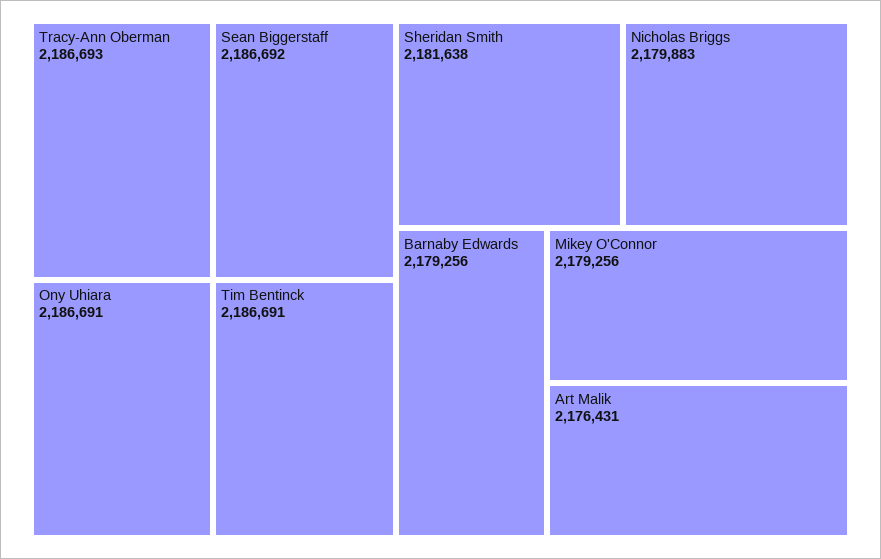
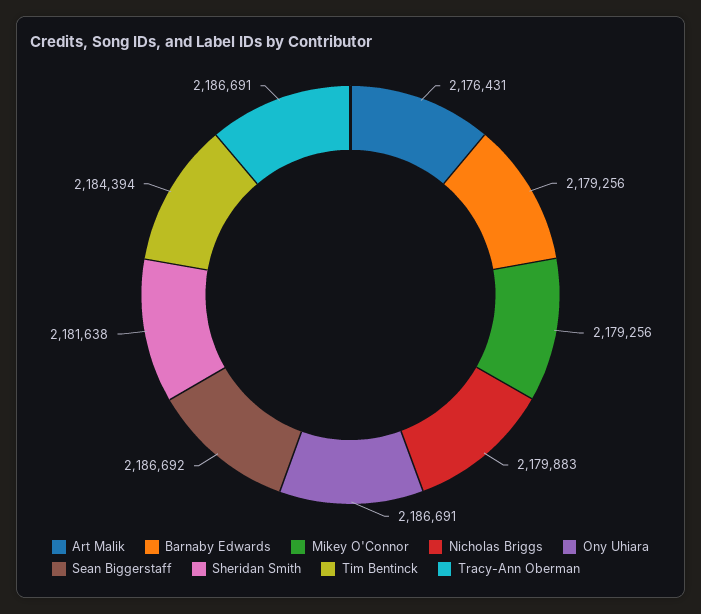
Tracy-Ann Oberman: 2186693 -> 2186691
Tim Bentinck: 2186691 -> 2184394

